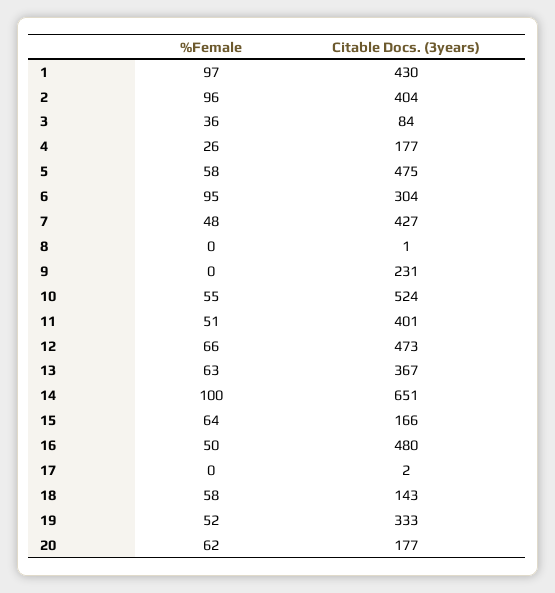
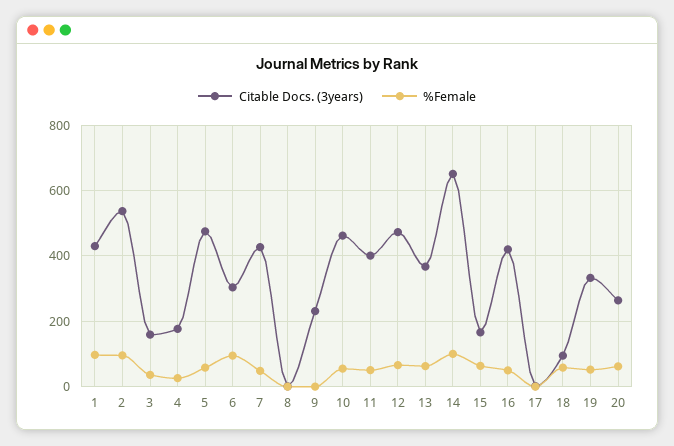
Citable Docs. (3years), 2: 404 -> 540
Citable Docs. (3years), 3: 84 -> 160
Citable Docs. (3years), 10: 524 -> 460
Citable Docs. (3years), 16: 480 -> 420
Citable Docs. (3years), 18: 143 -> 100
Citable Docs. (3years), 20: 177 -> 260

